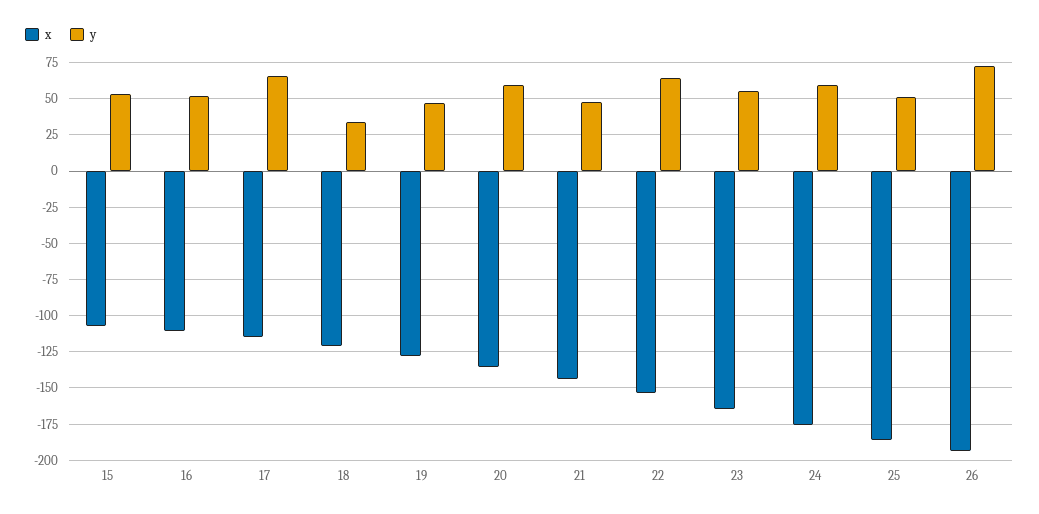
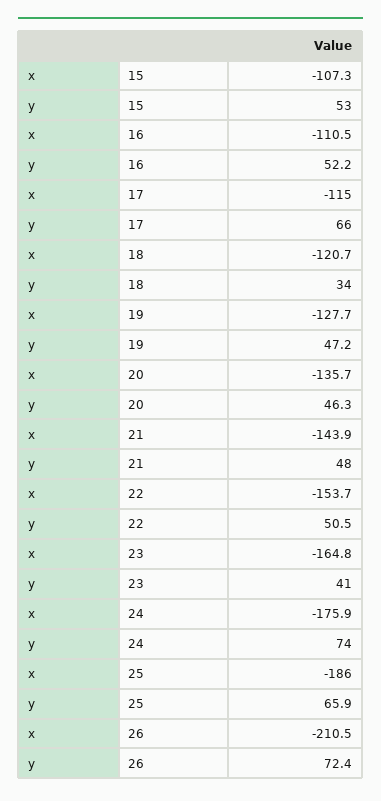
y, 20: 60 -> 46.3
y, 22: 65 -> 50.5
y, 23: 55 -> 41
y, 24: 60 -> 74
y, 25: 50 -> 65.9
x, 26: -195 -> -210.5

